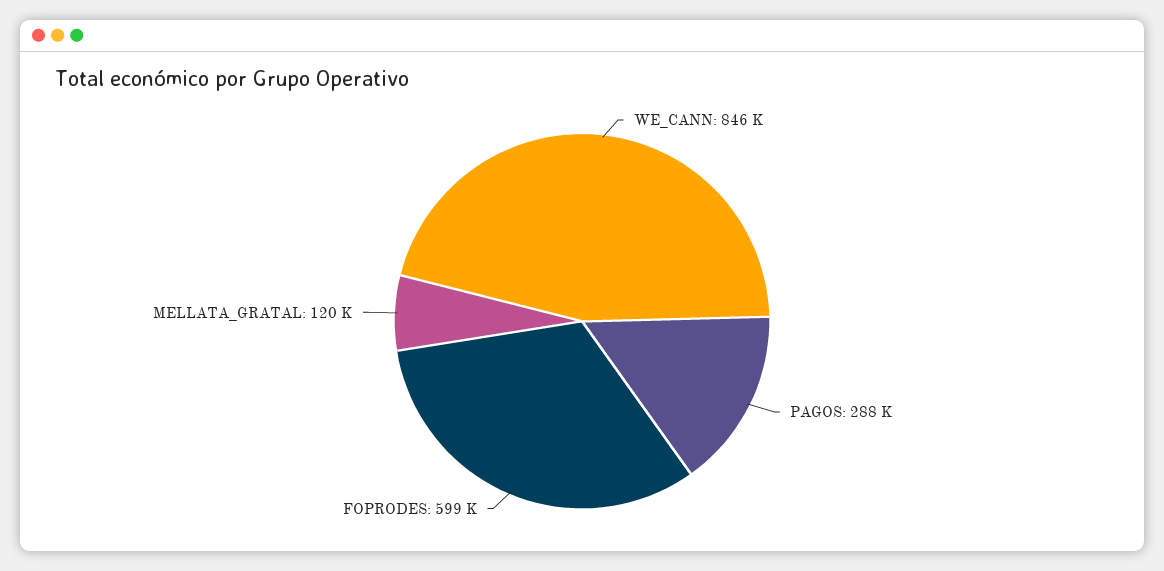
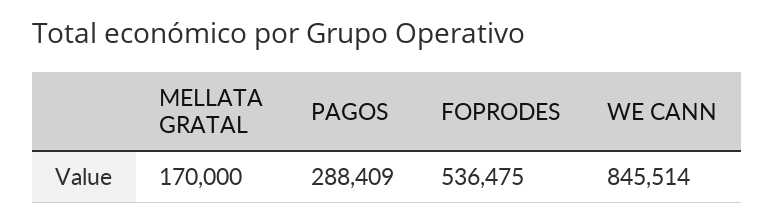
FOPRODES: 599000 -> 536475
MELLATA_GRATAL: 120000 -> 170000

